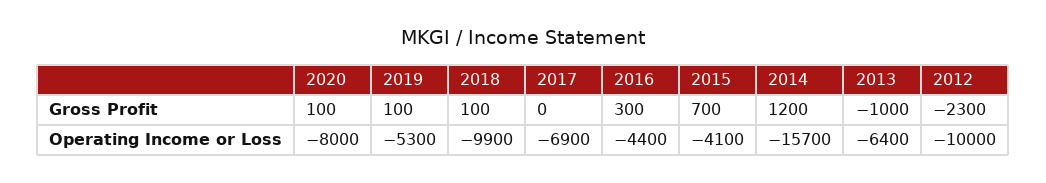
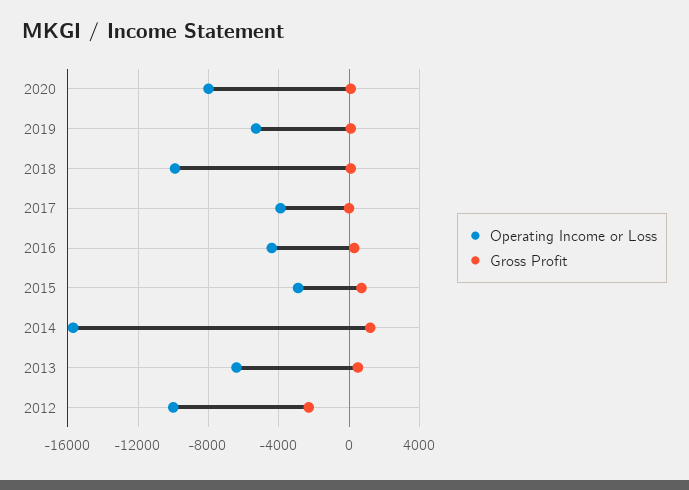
Gross Profit, 2013: -1000 -> 500
Operating Income or Loss, 2017: -6900 -> -4000
Operating Income or Loss, 2015: -4100 -> -3000

